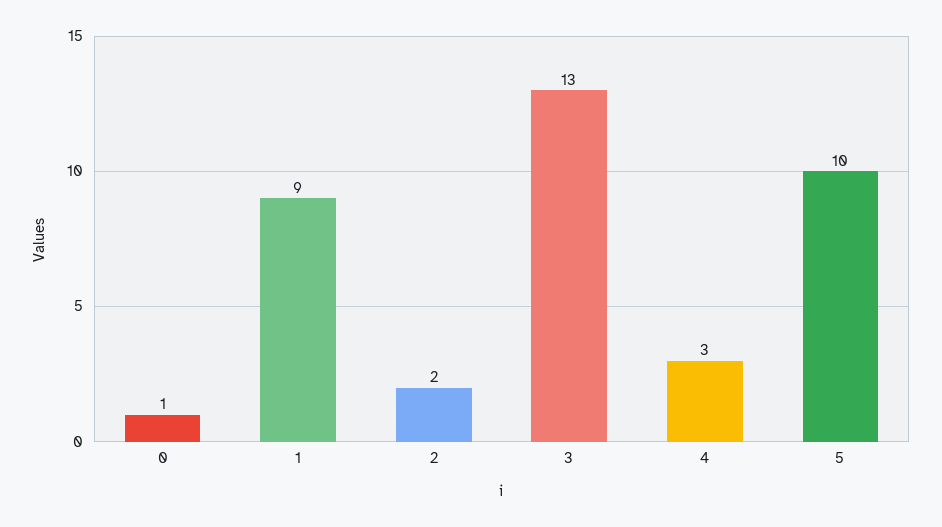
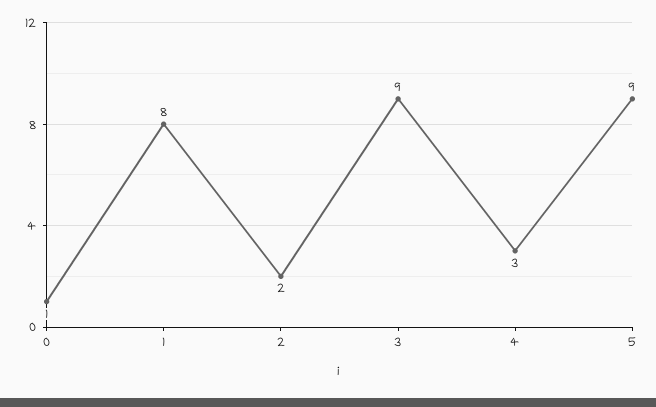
1: 9 -> 8
3: 13 -> 9
5: 10 -> 9

